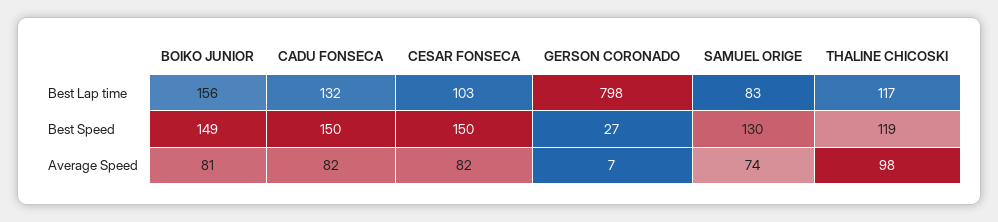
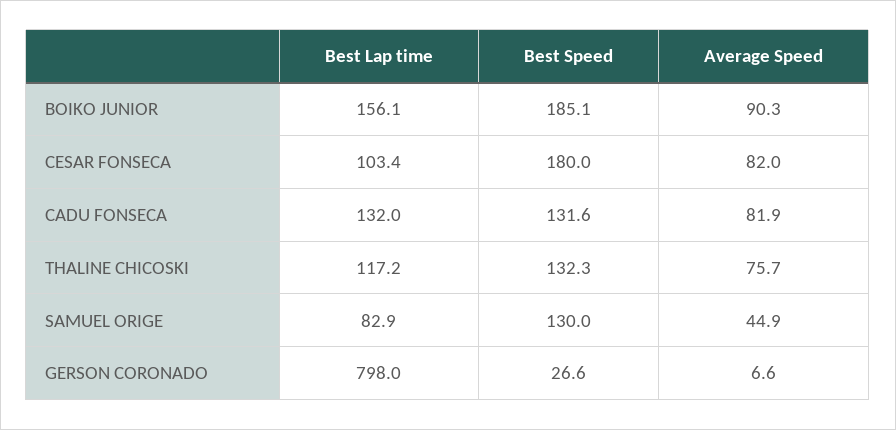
BOIKO JUNIOR, Best Speed: 149 -> 185.1
CADU FONSECA, Best Speed: 150 -> 131.6
CESAR FONSECA, Best Speed: 150 -> 180
THALINE CHICOSKI, Best Speed: 119 -> 132.3
BOIKO JUNIOR, Average Speed: 81 -> 90.3
SAMUEL ORIGE, Average Speed: 74 -> 44.9
THALINE CHICOSKI, Average Speed: 98 -> 75.7

